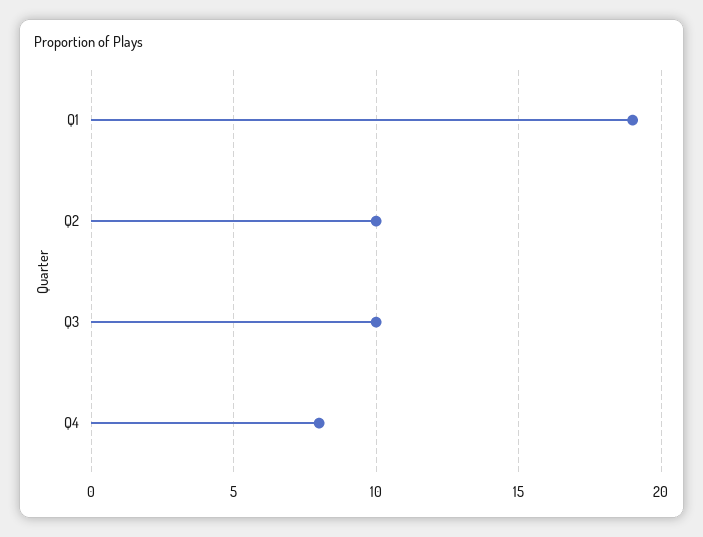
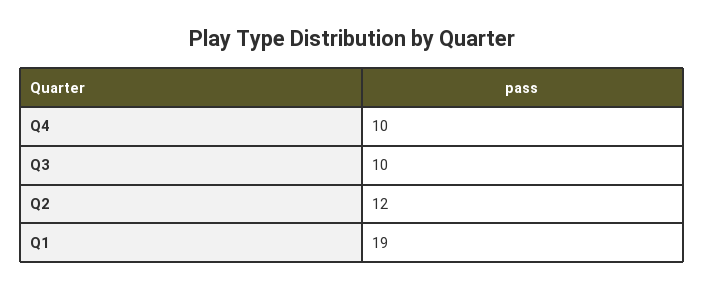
Q2: 10 -> 12
Q4: 8 -> 10

